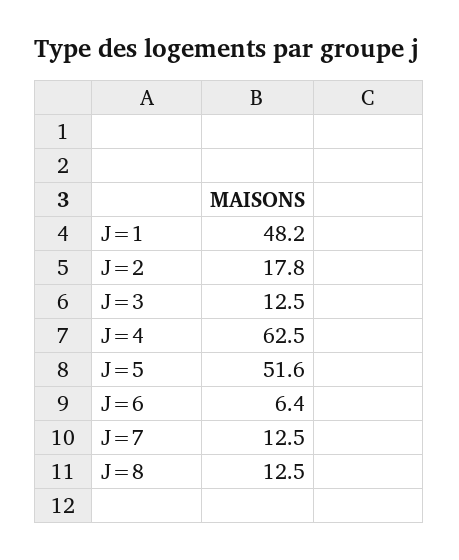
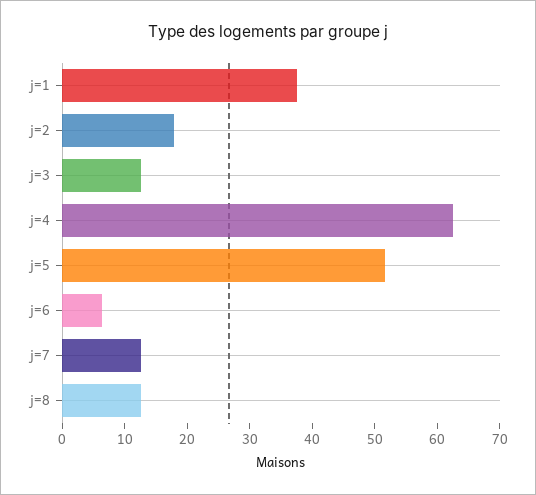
J=1: 48.2 -> 38

